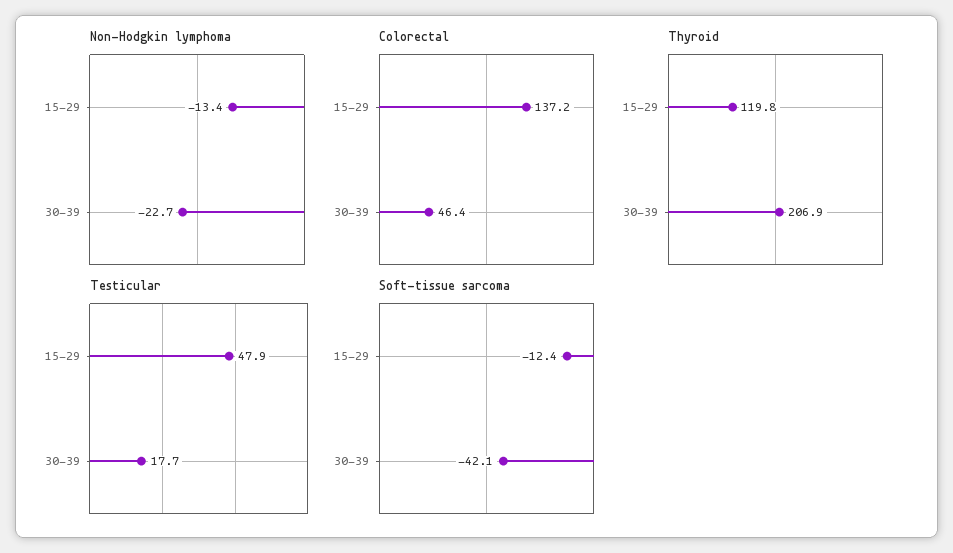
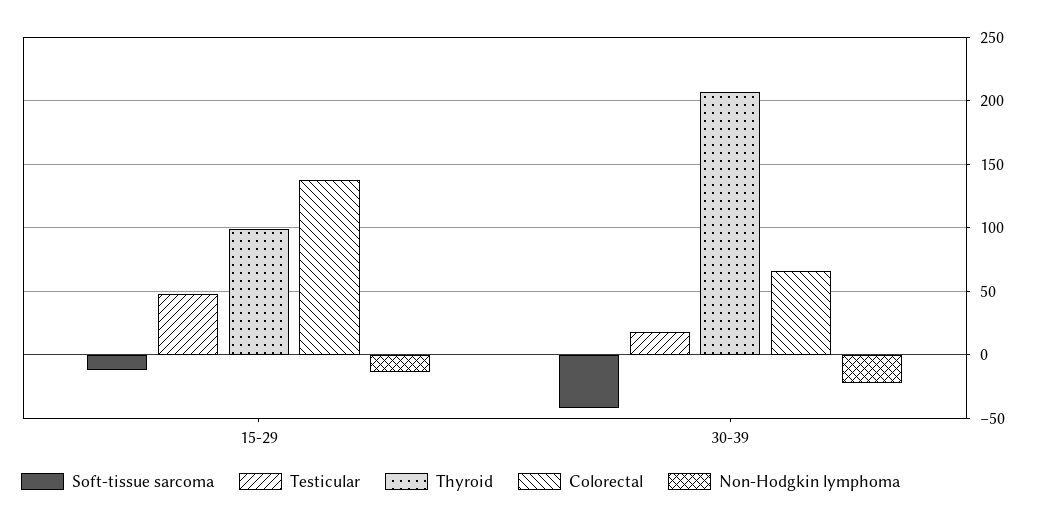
Colorectal, 30-39: 46.4 -> 65
Thyroid, 15-29: 119.8 -> 100

